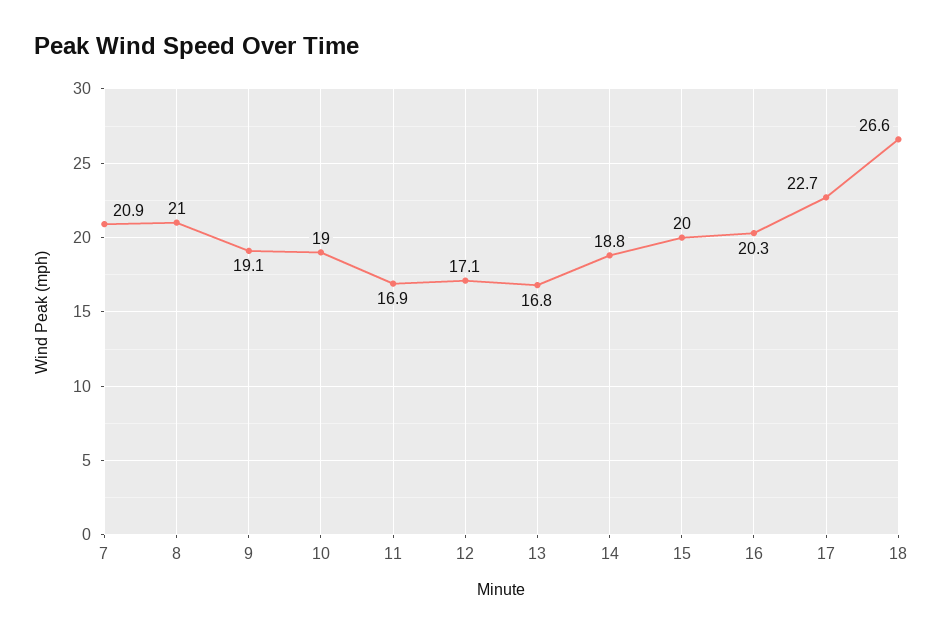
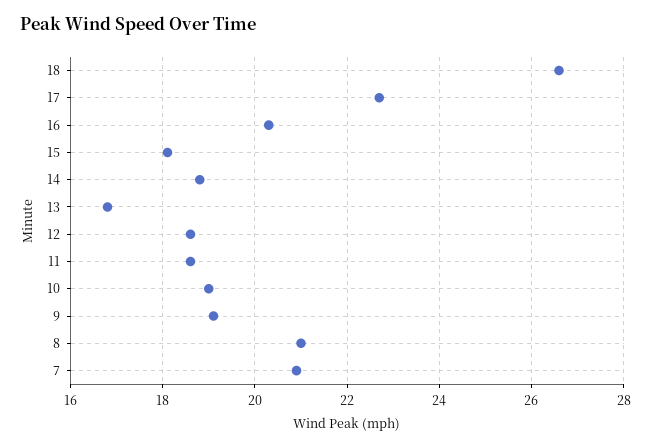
11: 16.9 -> 18.5
12: 17.1 -> 18.5
15: 20 -> 18

